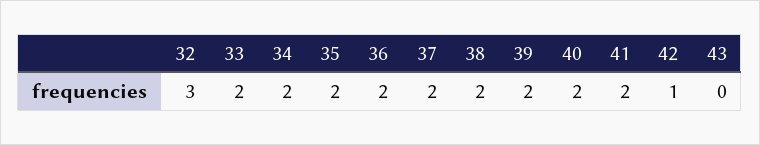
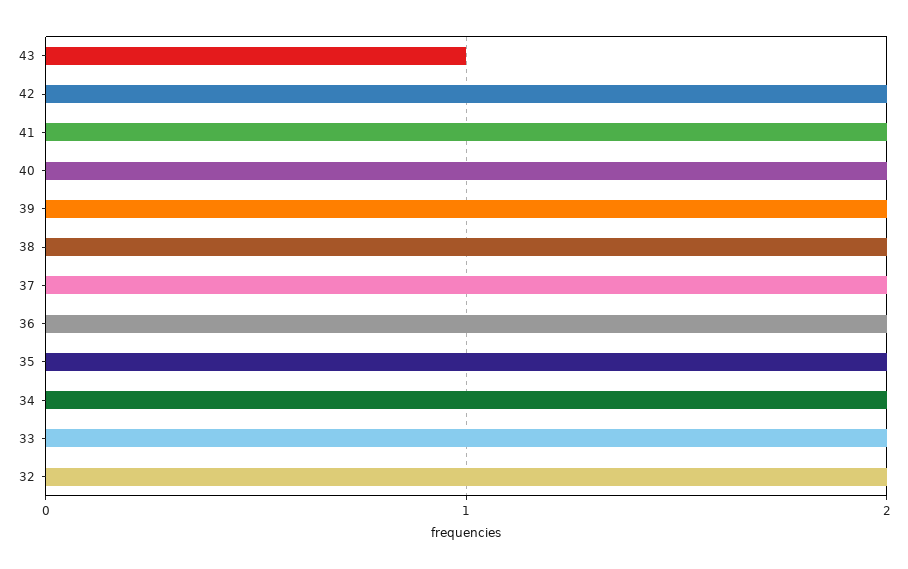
32: 3 -> 2
42: 1 -> 2
43: 0 -> 1

